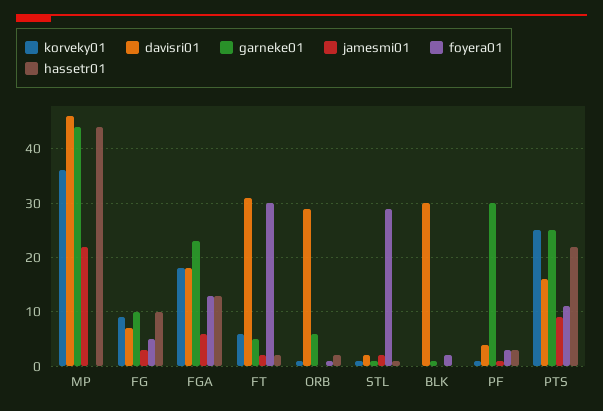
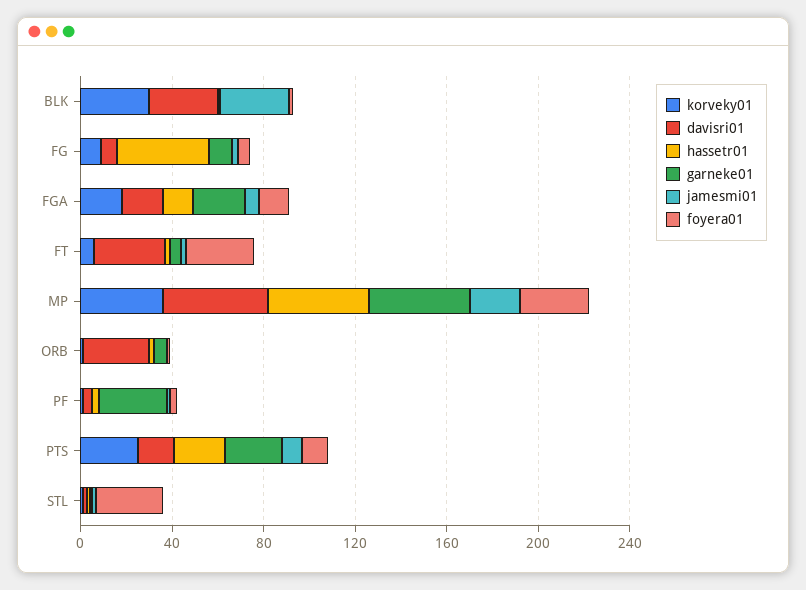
foyera01, MP: 0 -> 30
hassetr01, FG: 10 -> 40
korveky01, BLK: 0 -> 30
jamesmi01, BLK: 0 -> 30

